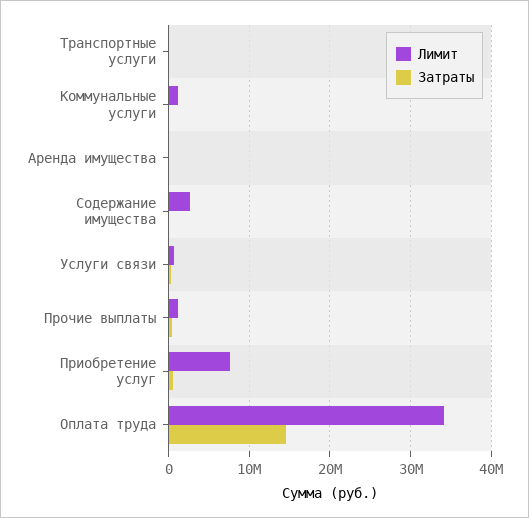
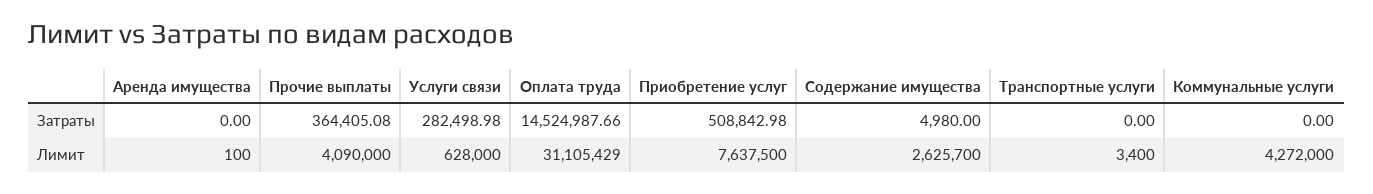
Лимит, Коммунальные услуги: 1000000 -> 4272000
Лимит, Прочие выплаты: 1000000 -> 4090000
Лимит, Оплата труда: 34000000 -> 31105429

